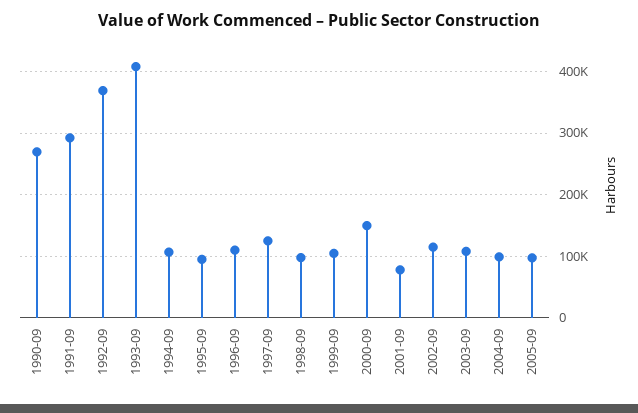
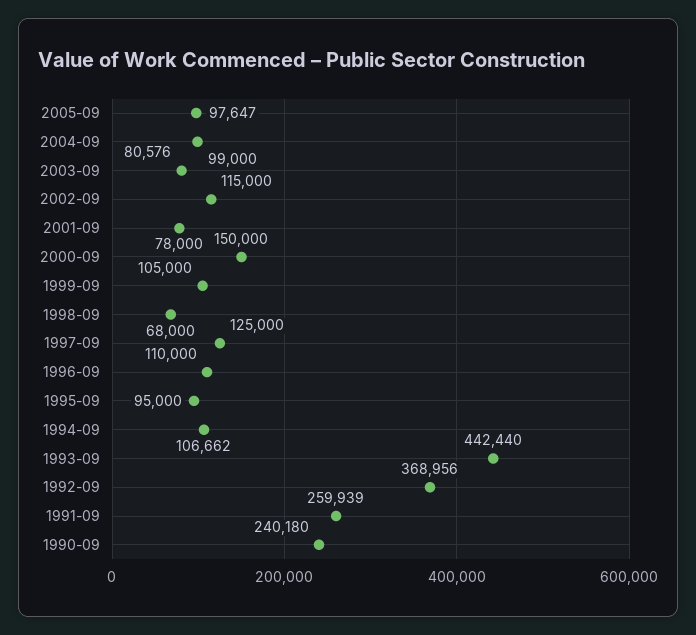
1990-09: 270000 -> 240180
1991-09: 290000 -> 259939
1993-09: 410000 -> 442440
1998-09: 100000 -> 68000
2003-09: 110000 -> 80576

